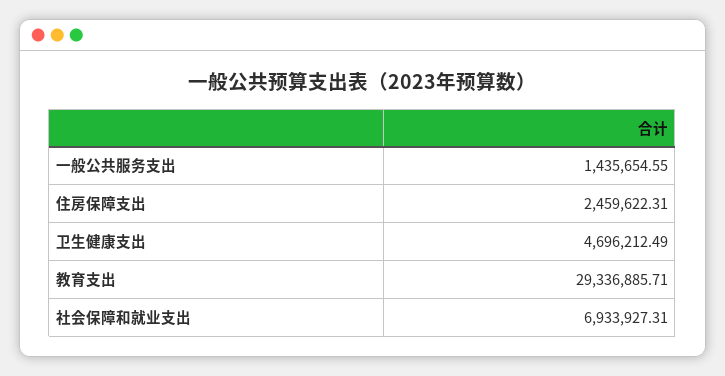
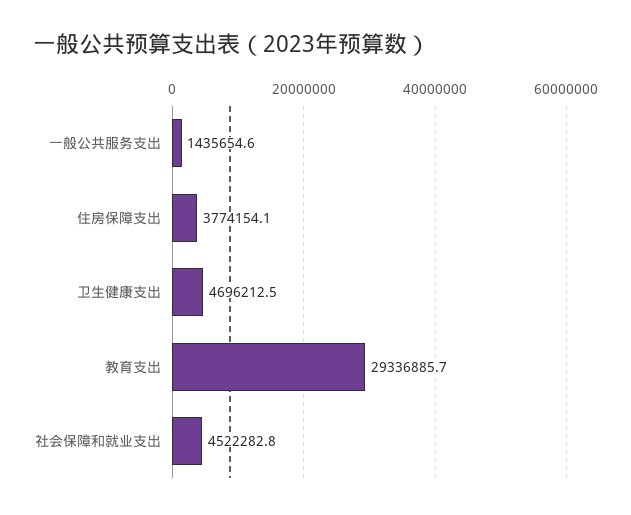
住房保障支出: 2459622.31 -> 3774154.1
社会保障和就业支出: 6933927.31 -> 4522282.8

